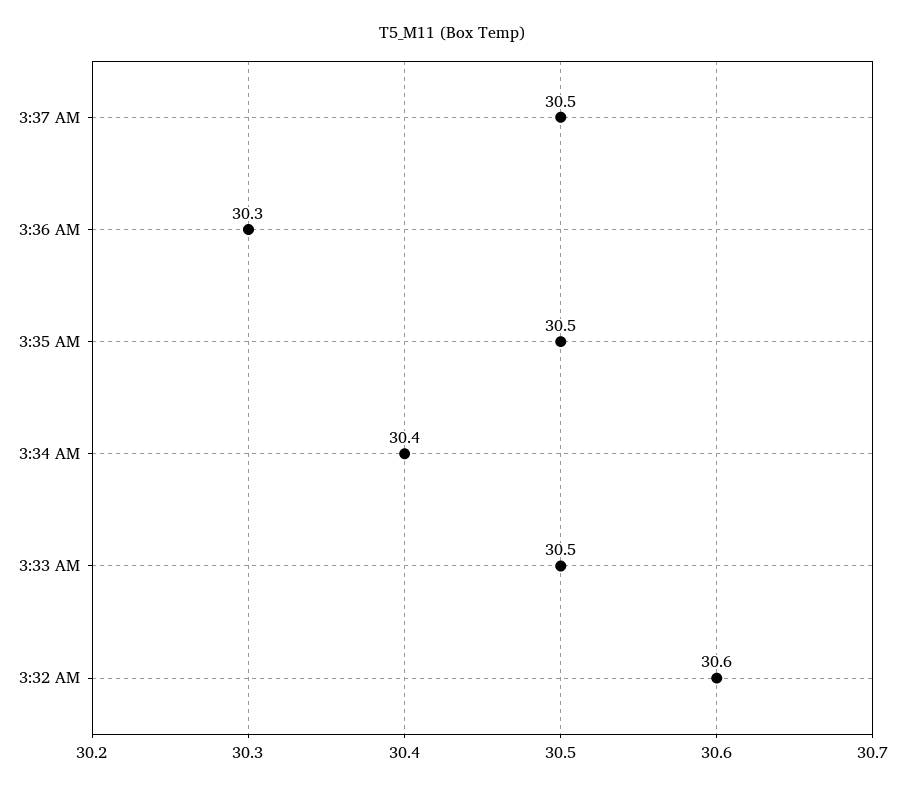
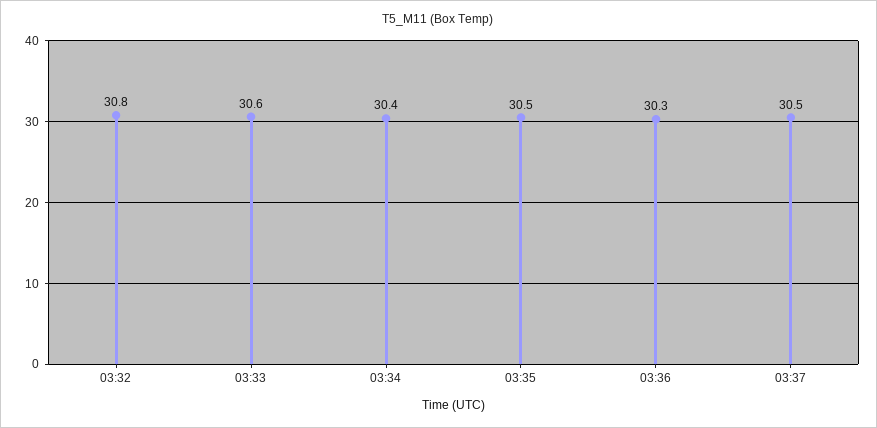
3:33 AM: 30.5 -> 30.6
3:32 AM: 30.6 -> 30.8

